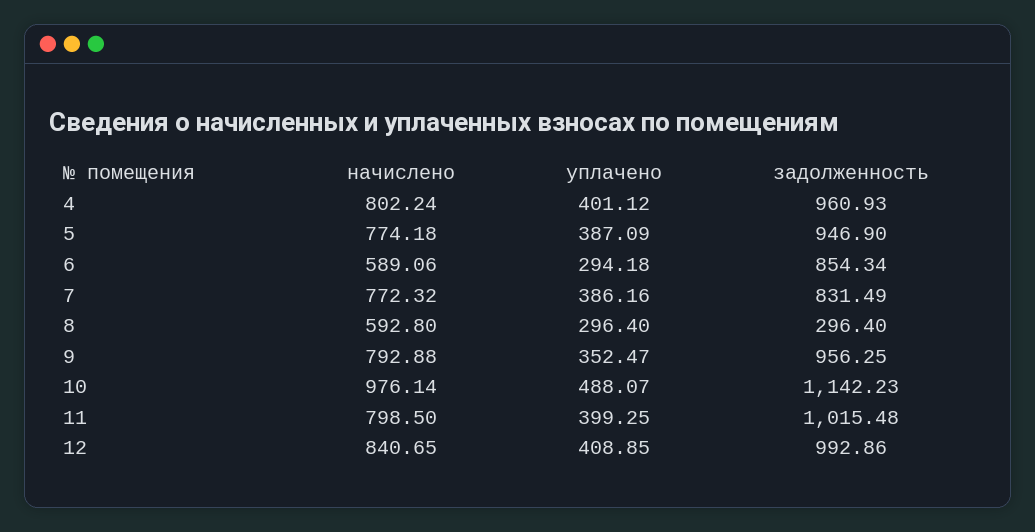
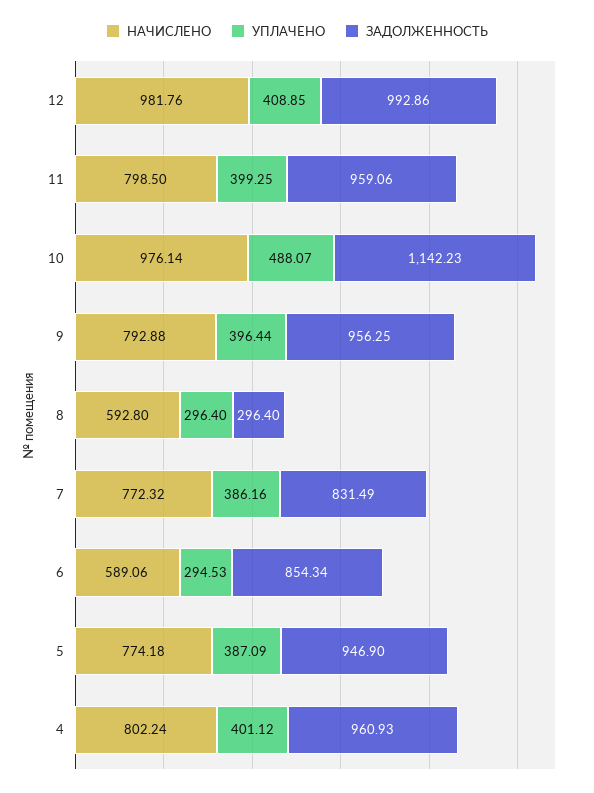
уплачено, 6: 294.18 -> 294.53
уплачено, 9: 352.47 -> 396.44
задолженность, 11: 1015.48 -> 959.06
начислено, 12: 840.65 -> 981.76

